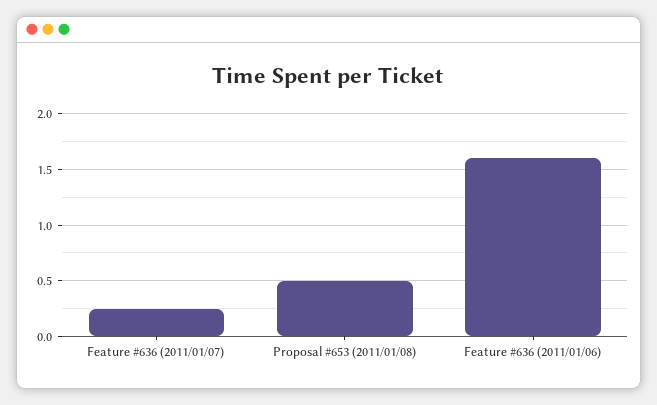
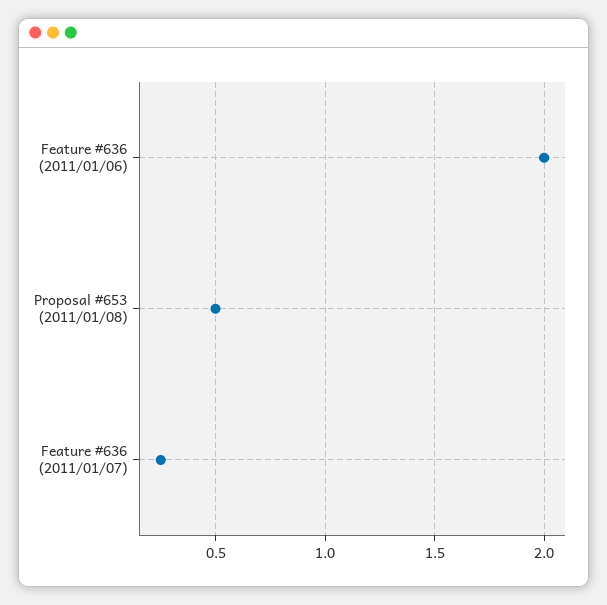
Feature #636 (2011/01/06): 1.6 -> 2

